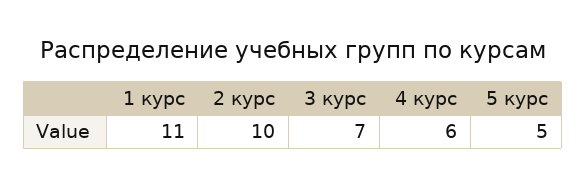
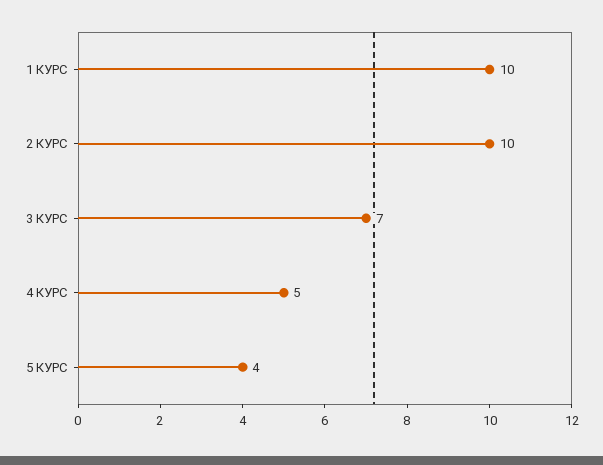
1 курс: 11 -> 10
4 курс: 6 -> 5
5 курс: 5 -> 4

